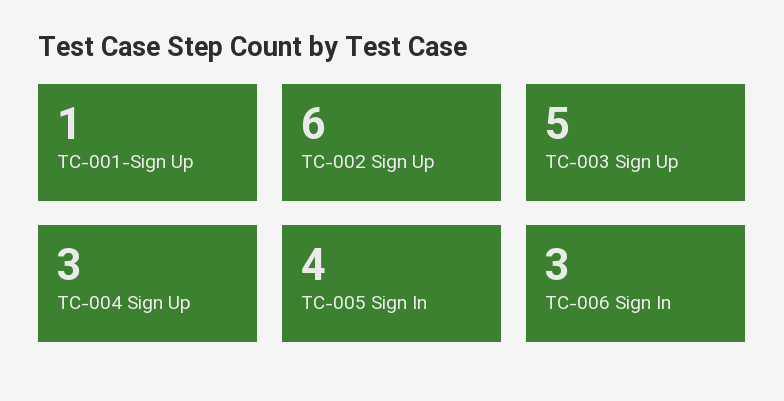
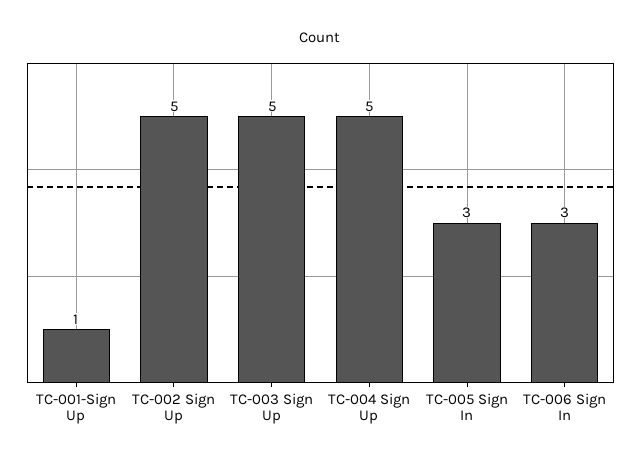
TC-002 Sign Up: 6 -> 5
TC-004 Sign Up: 3 -> 5
TC-005 Sign In: 4 -> 3

